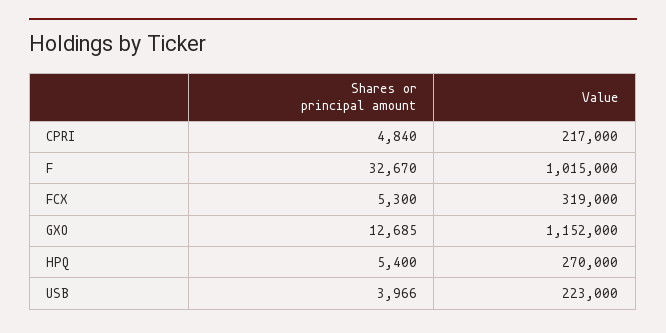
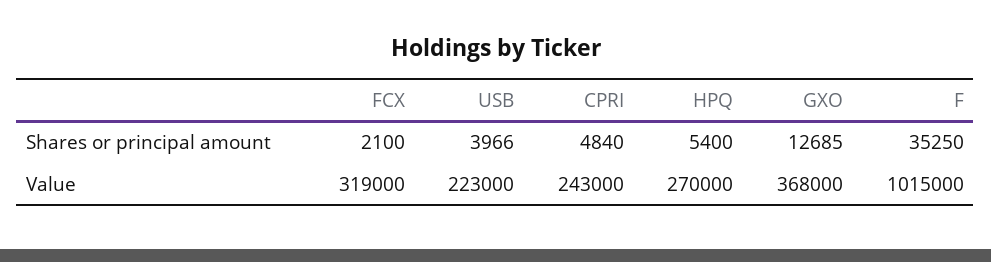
Value, CPRI: 217000 -> 243000
Shares or principal amount, F: 32670 -> 35250
Shares or principal amount, FCX: 5300 -> 2100
Value, GXO: 1152000 -> 368000

